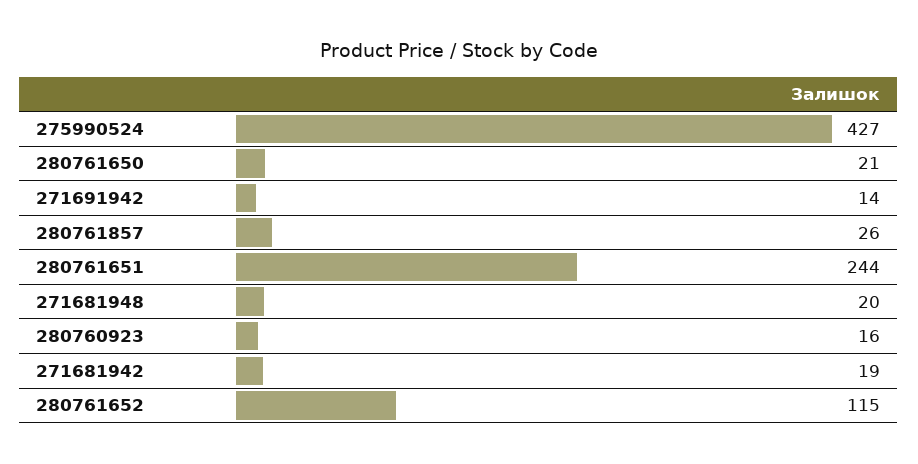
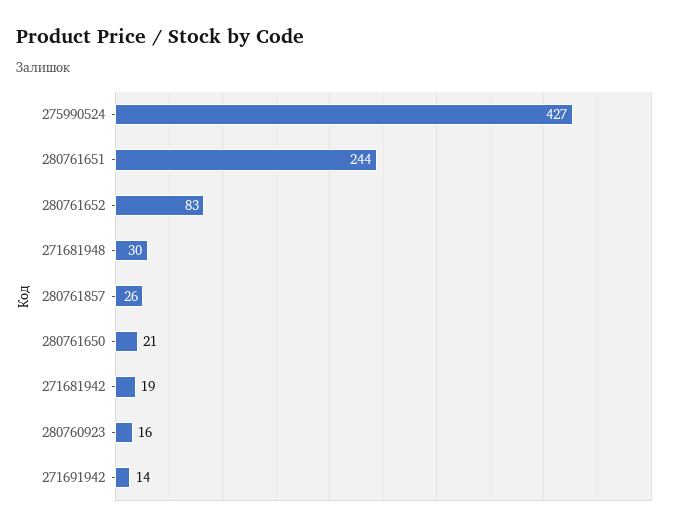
271681948: 20 -> 30
280761652: 115 -> 83

